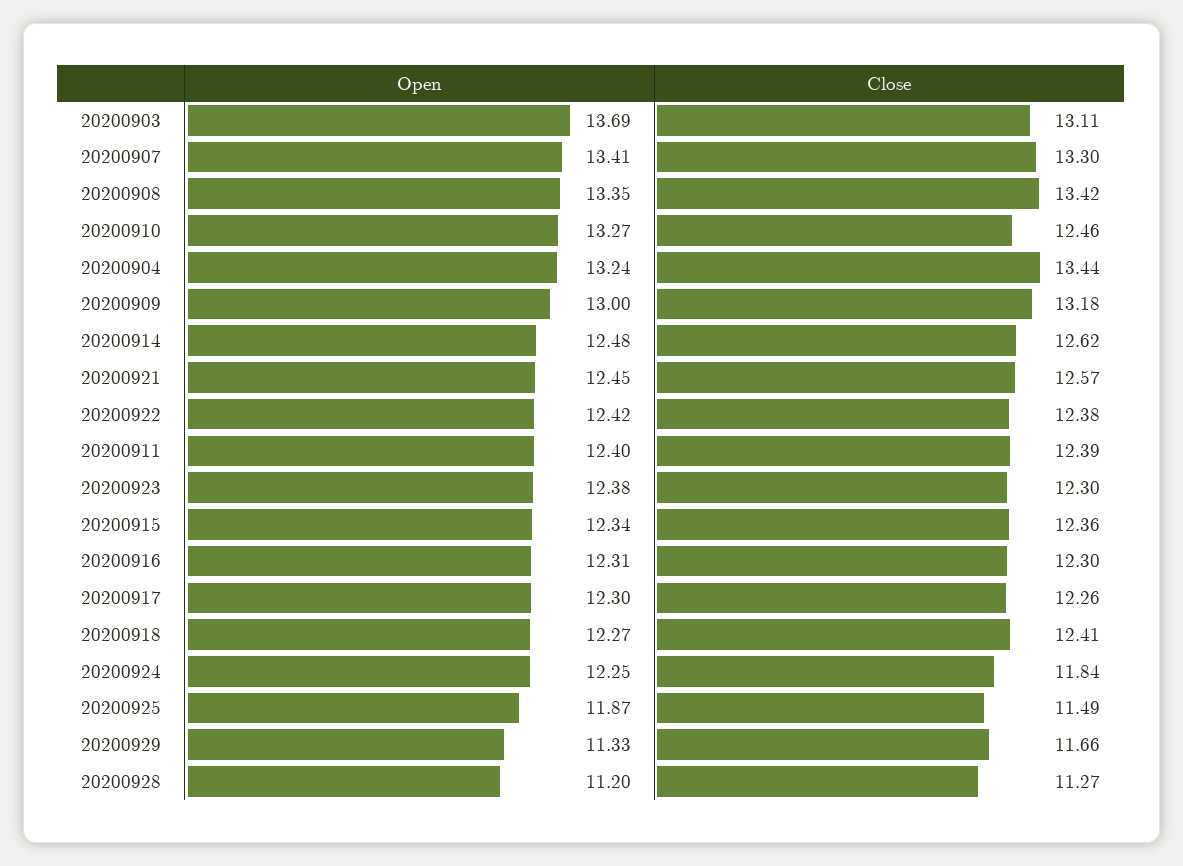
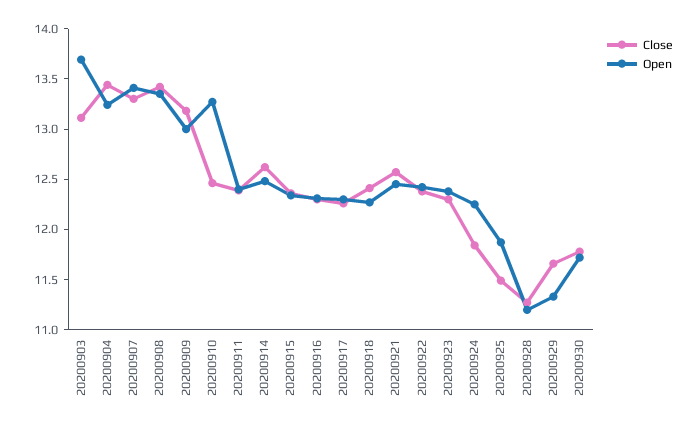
Close, 20200930: none -> 11.8
Open, 20200930: none -> 11.7

